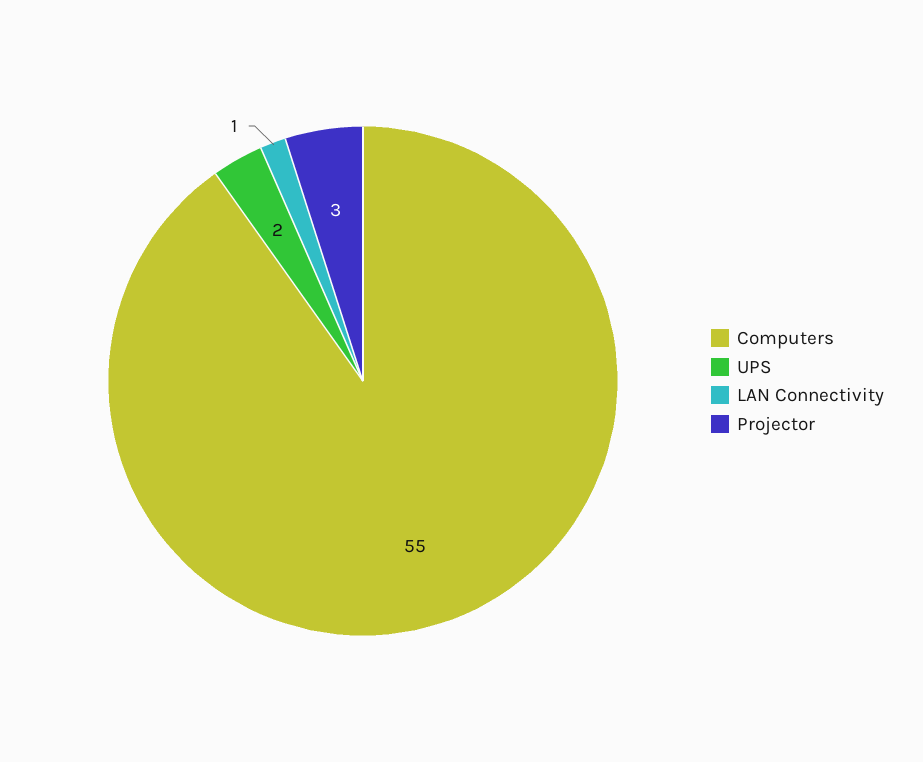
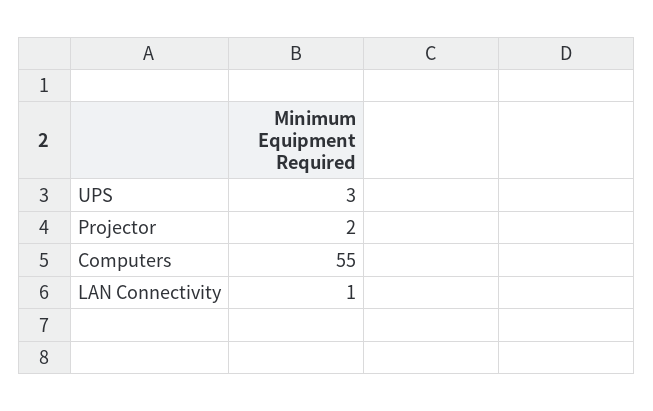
UPS: 2 -> 3
Projector: 3 -> 2

